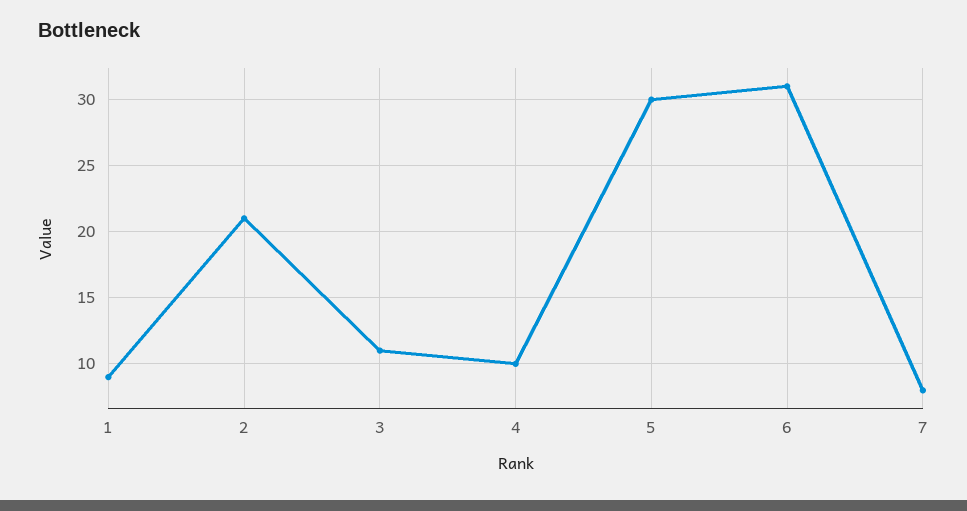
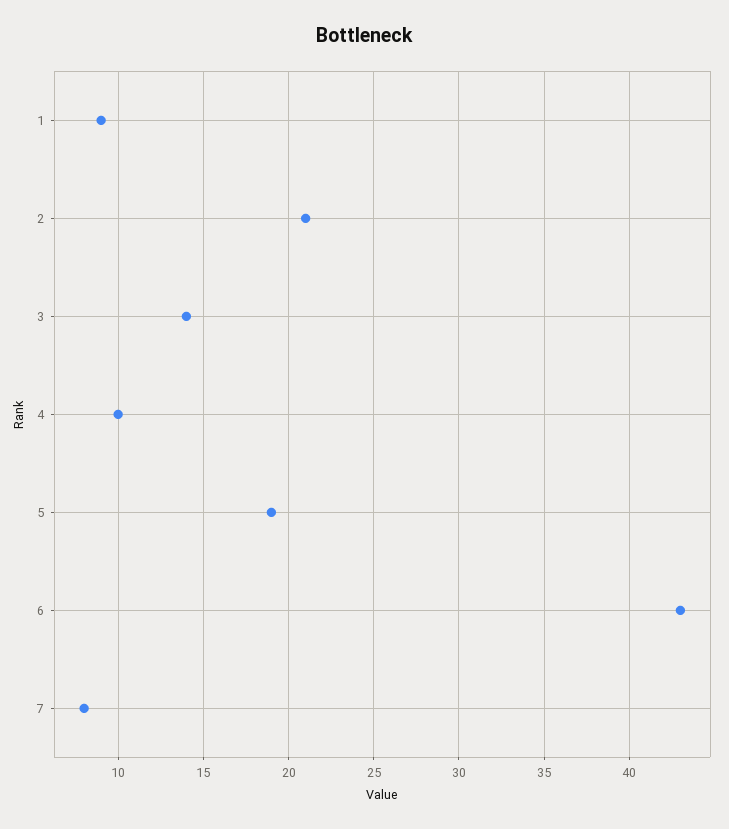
3: 11 -> 14
5: 30 -> 19
6: 31 -> 43

